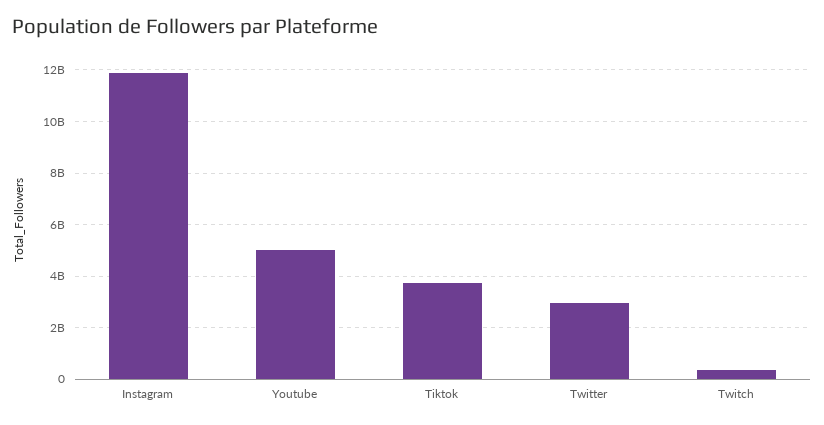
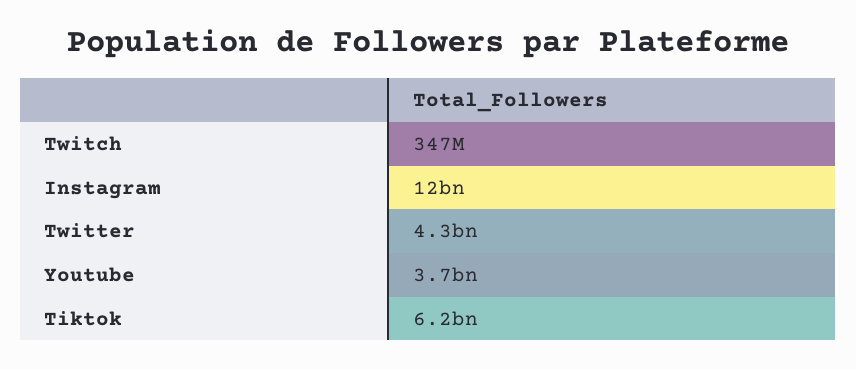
Youtube: 5000000000 -> 3700000000
Tiktok: 3750000000 -> 6200000000
Twitter: 3000000000 -> 4300000000

